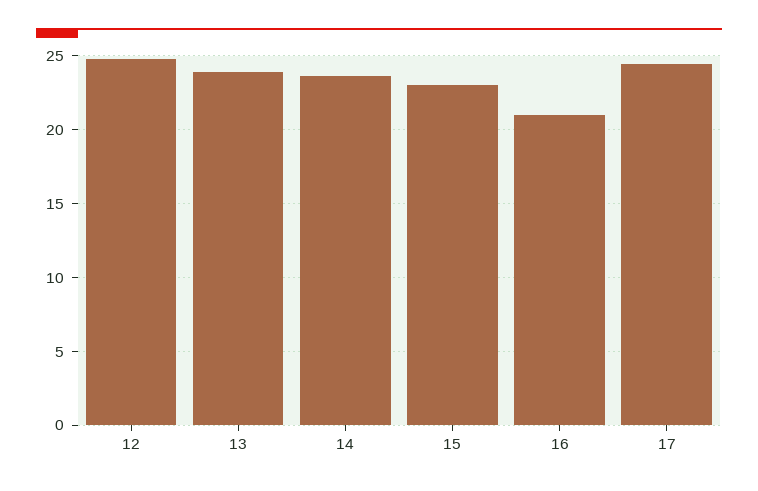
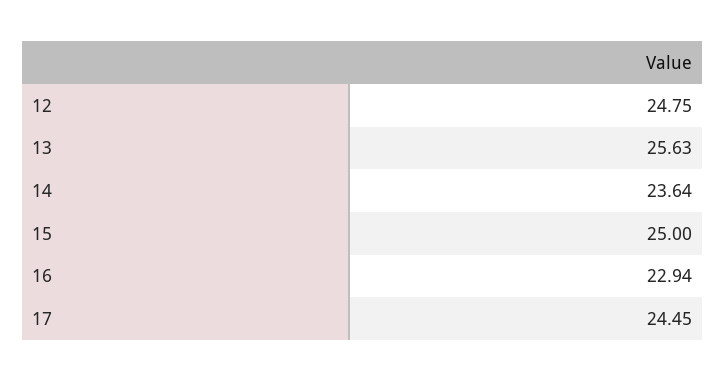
13: 24 -> 25.63
15: 23 -> 25
16: 21 -> 22.94

